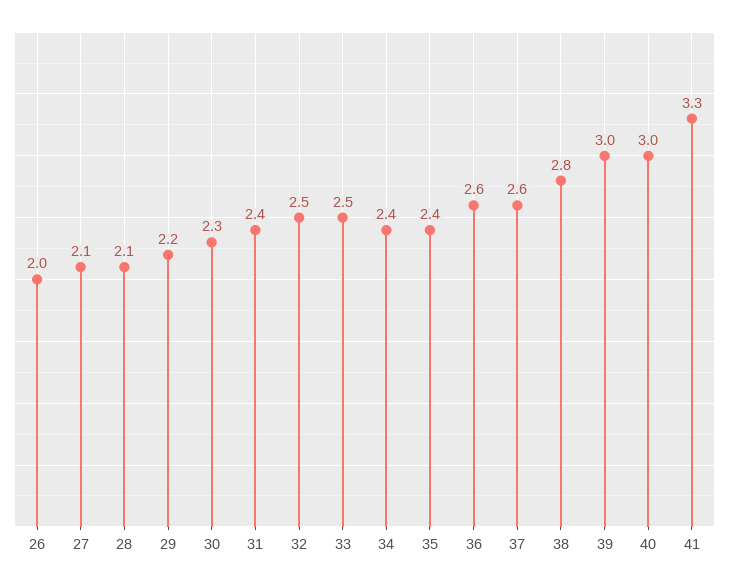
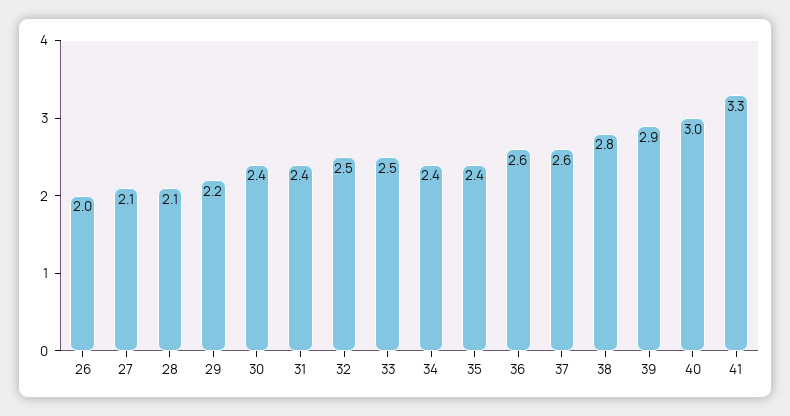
30: 2.3 -> 2.4
39: 3 -> 2.9

